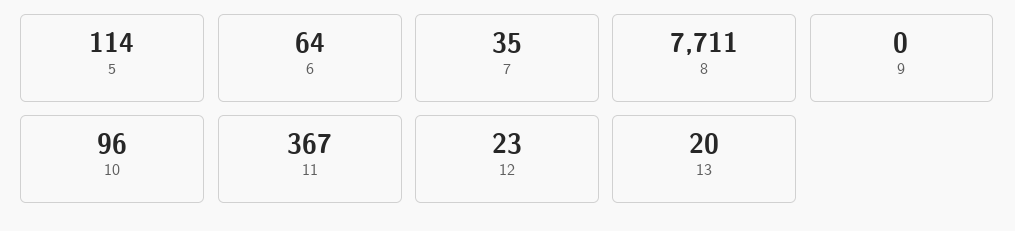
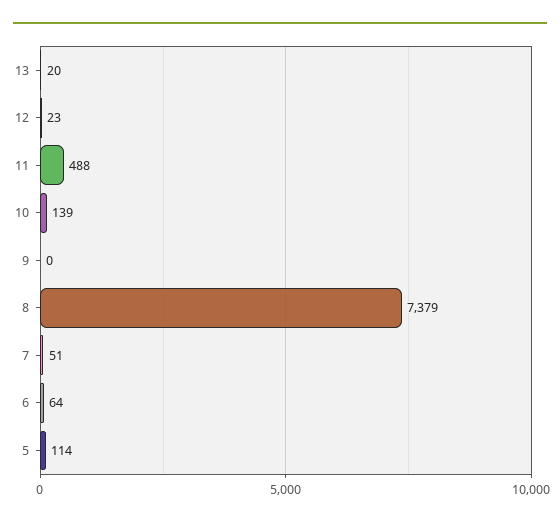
7: 35 -> 51
8: 7711 -> 7379
10: 96 -> 139
11: 367 -> 488

